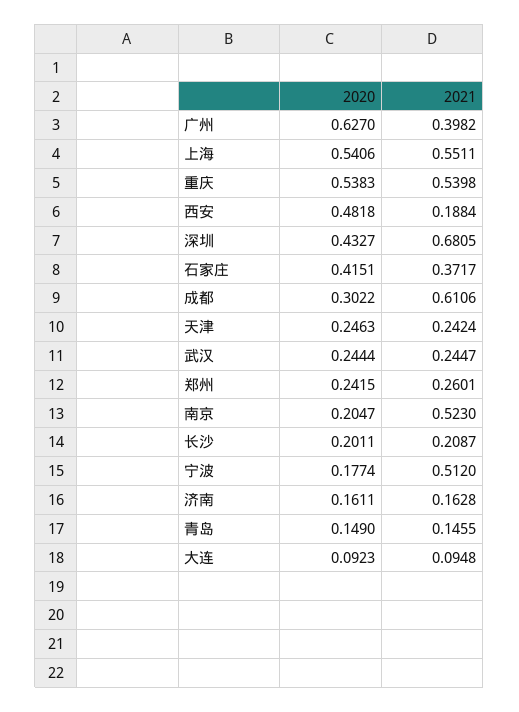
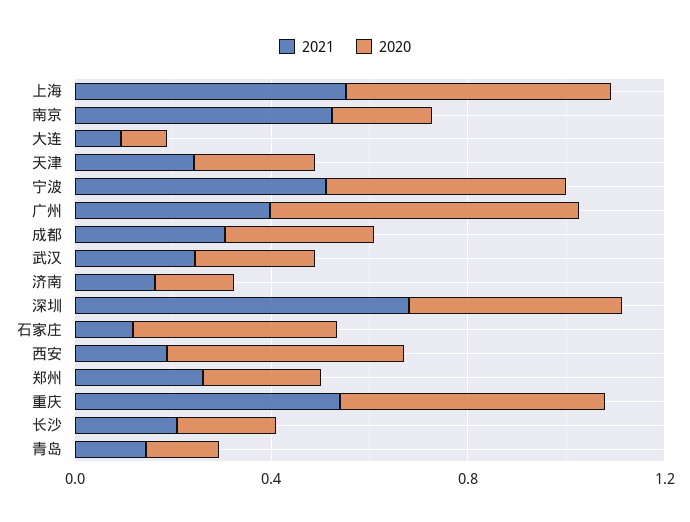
2021, 石家庄: 0.3717 -> 0.1
2021, 成都: 0.6106 -> 0.3
2020, 宁波: 0.1774 -> 0.5

